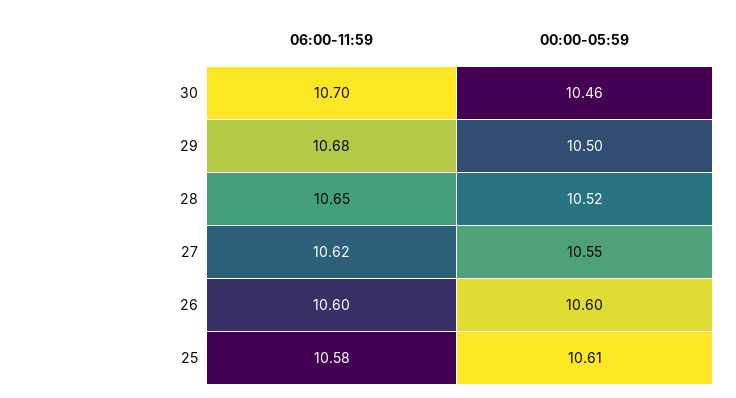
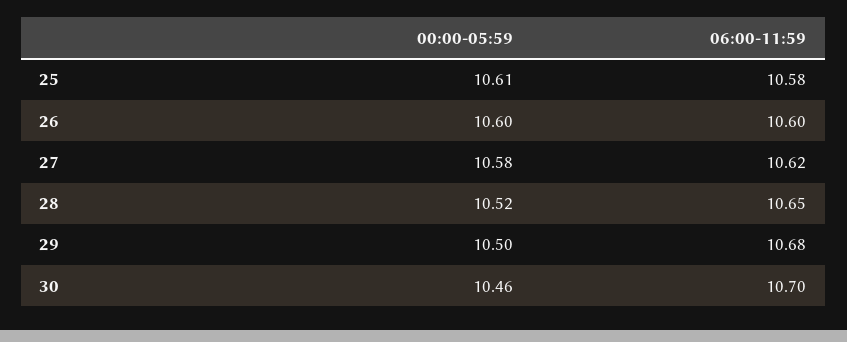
00:00-05:59, 27: 10.55 -> 10.58

